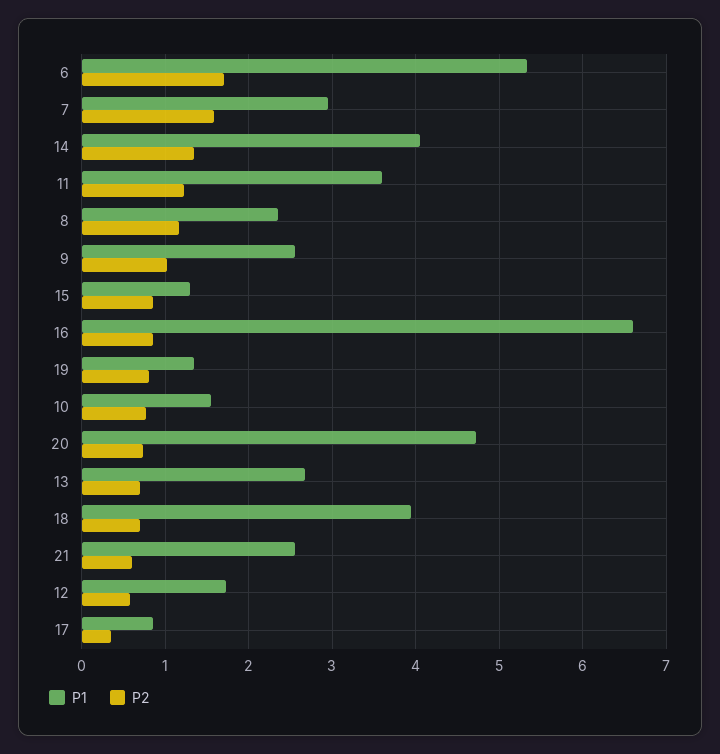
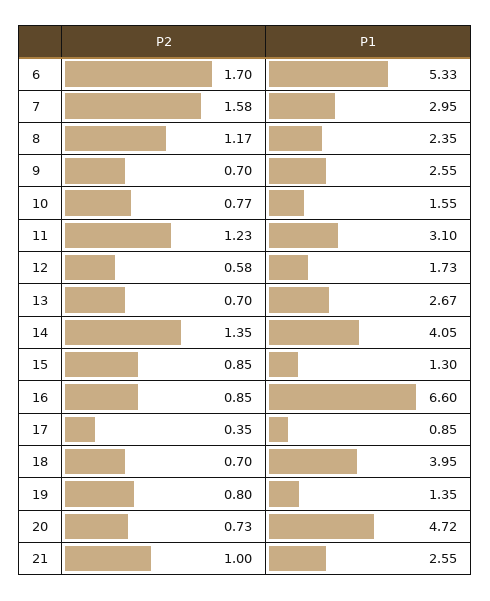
P1, 11: 3.6 -> 3.1
P2, 9: 1 -> 0.7
P2, 21: 0.6 -> 1

